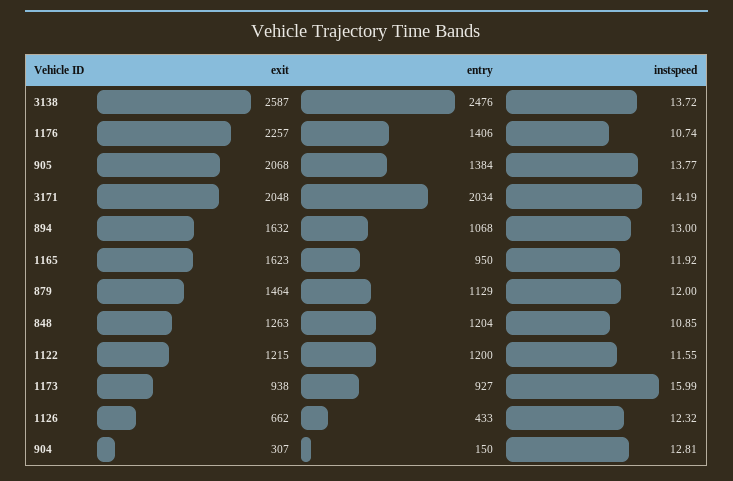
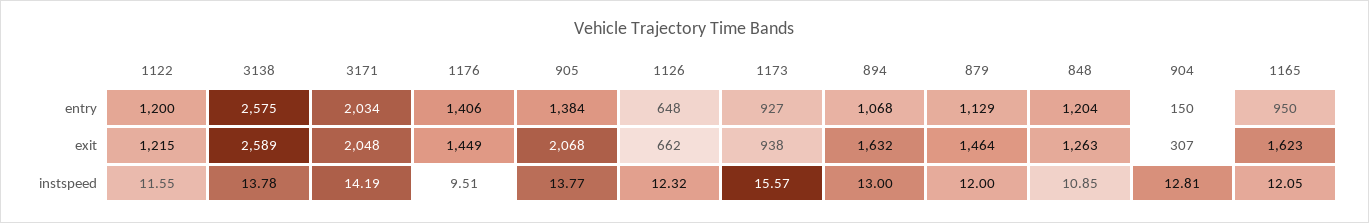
exit, 3138: 2587 -> 2589
entry, 3138: 2476 -> 2575
instspeed, 3138: 13.72 -> 13.78
exit, 1176: 2257 -> 1449
instspeed, 1176: 10.74 -> 9.51
instspeed, 1165: 11.92 -> 12.05
instspeed, 1173: 15.99 -> 15.57
entry, 1126: 433 -> 648

